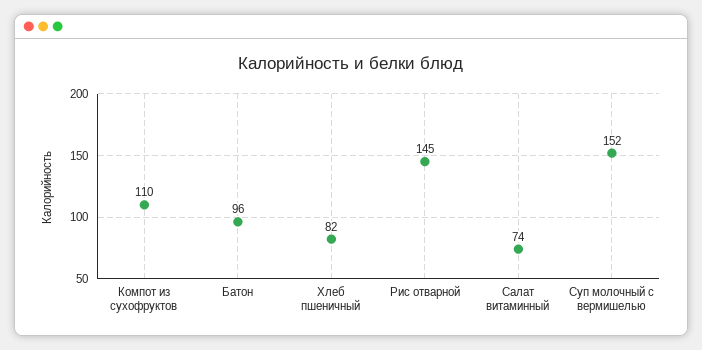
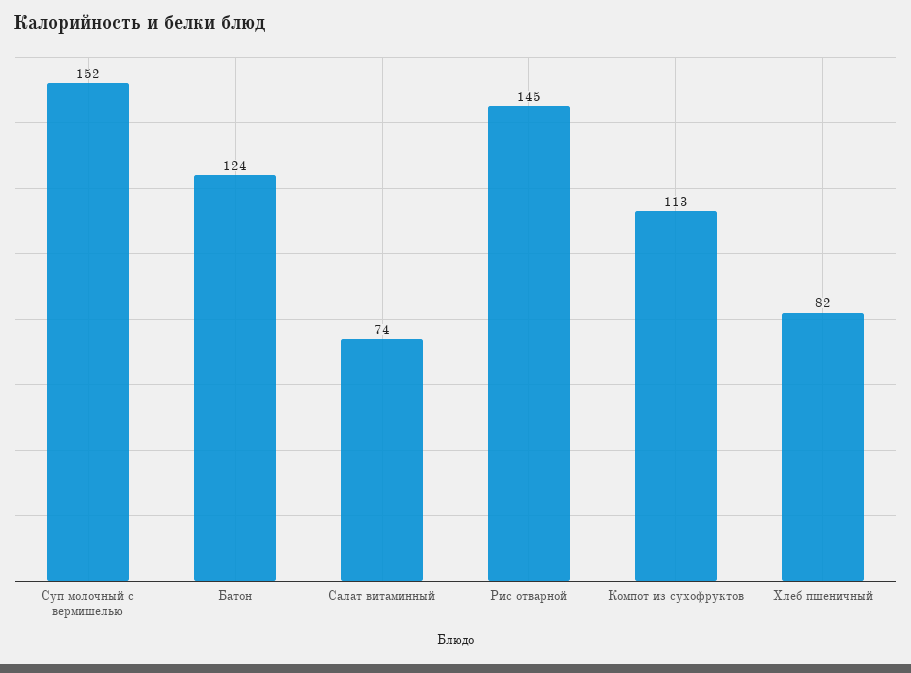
Компот из сухофруктов: 110 -> 113
Батон: 96 -> 124

